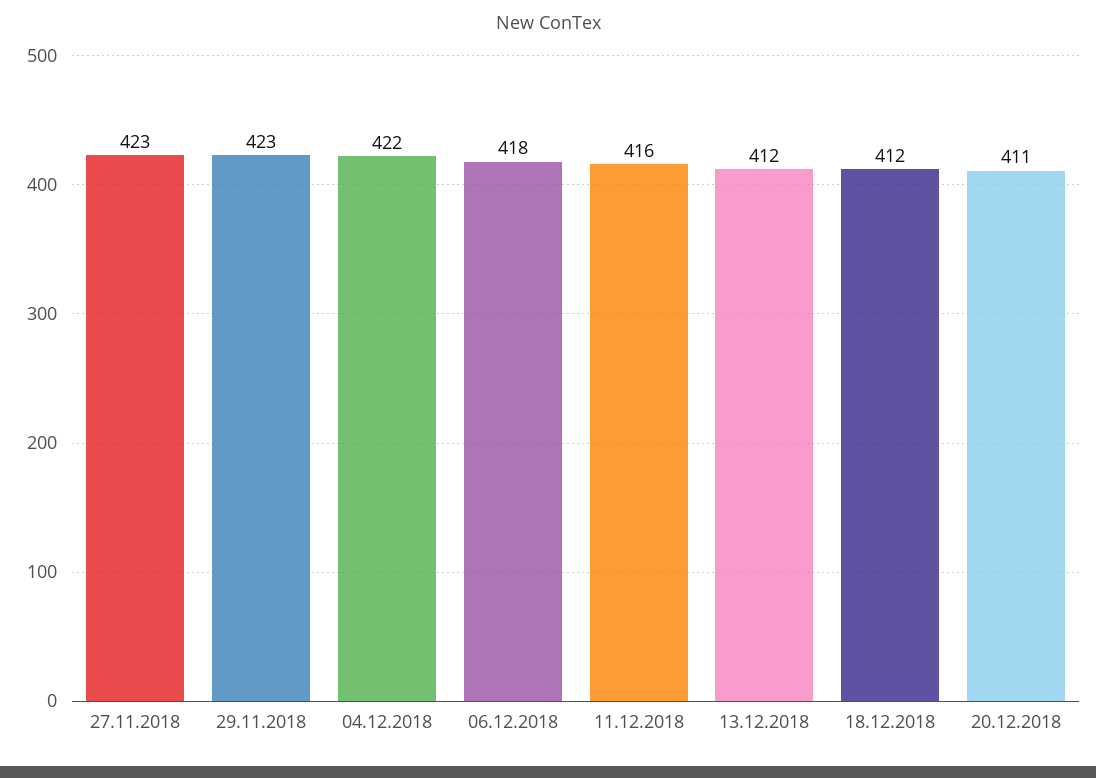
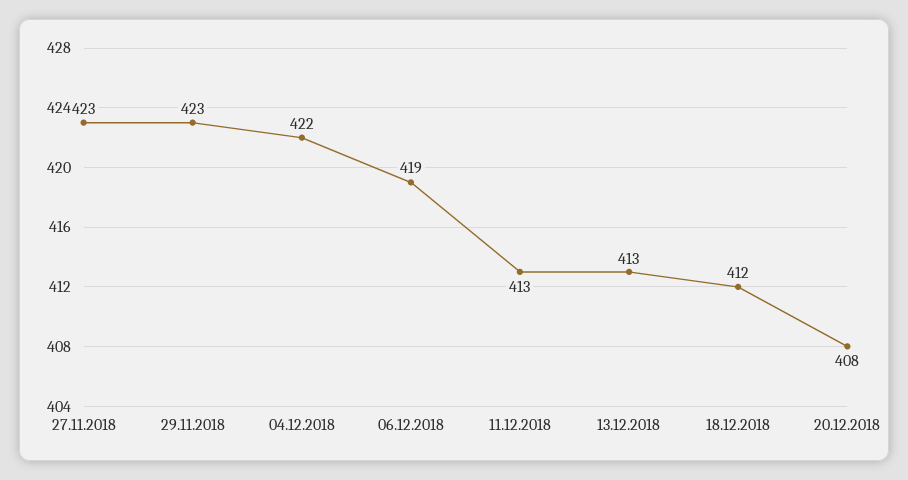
06.12.2018: 418 -> 419
11.12.2018: 416 -> 413
13.12.2018: 412 -> 413
20.12.2018: 411 -> 408

